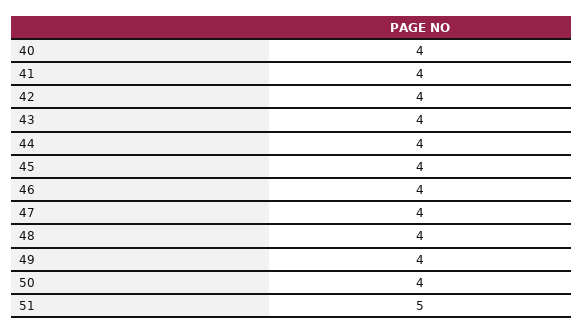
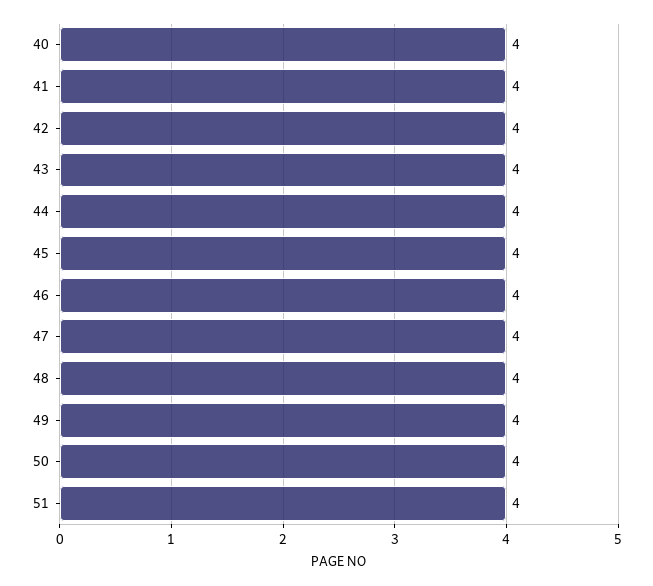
51: 5 -> 4

